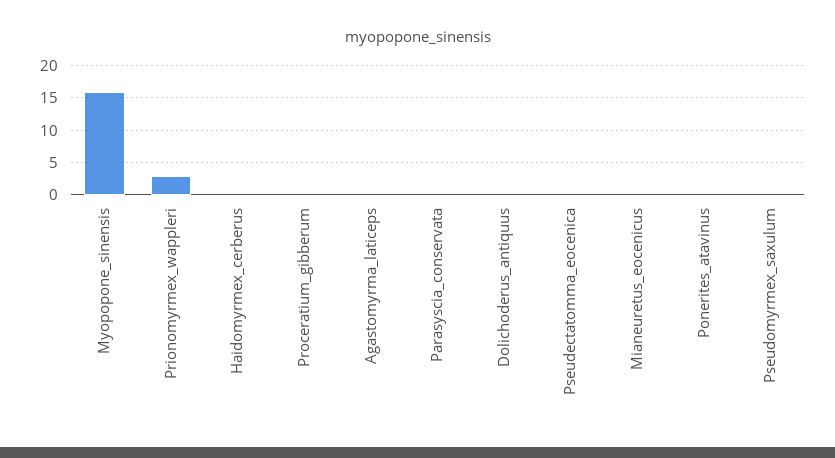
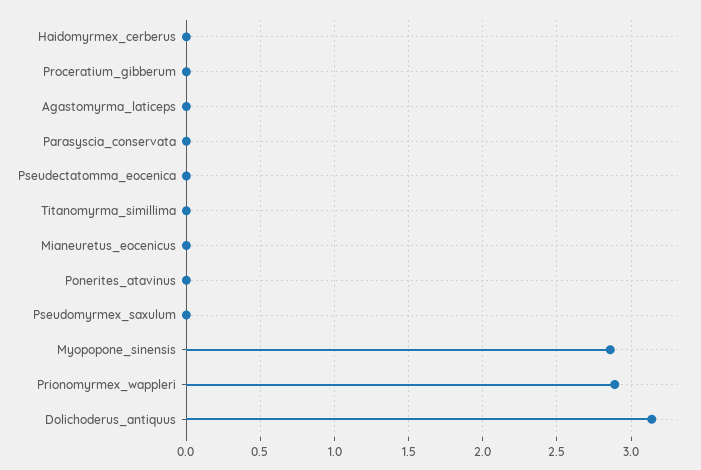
Myopopone_sinensis: 16 -> 2.85
Dolichoderus_antiquus: 0 -> 3.15
Titanomyrma_simillima: none -> 0

